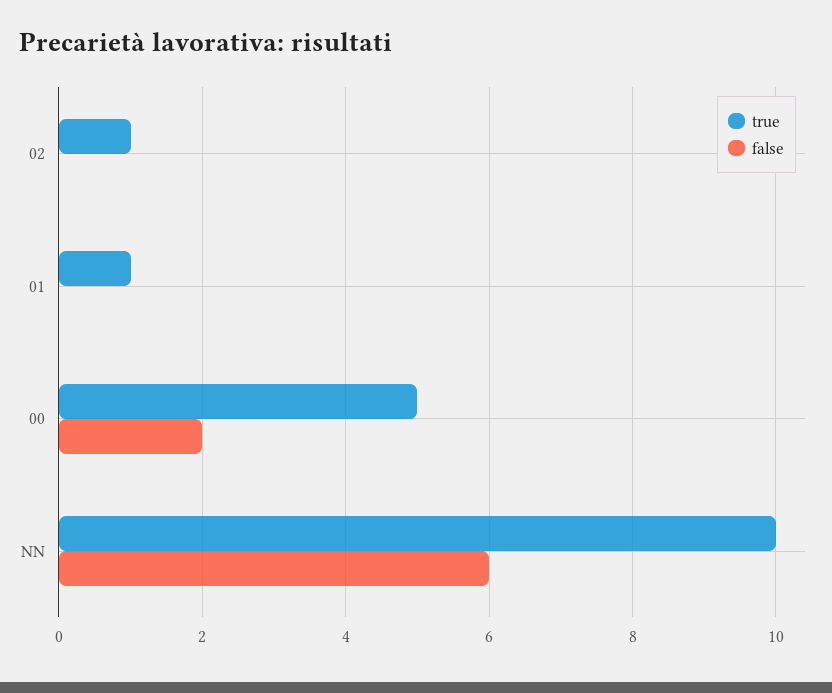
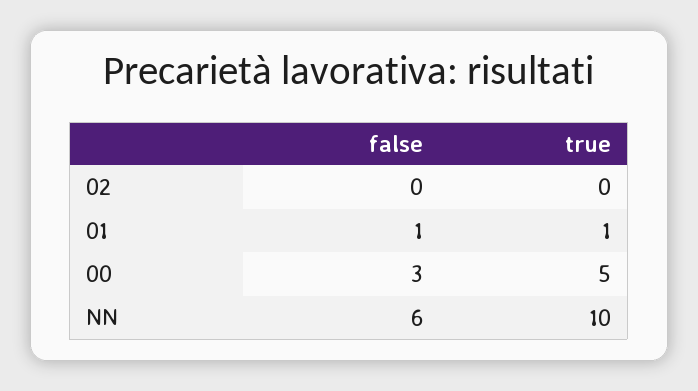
true, 02: 1 -> 0
false, 01: 0 -> 1
false, 00: 2 -> 3

